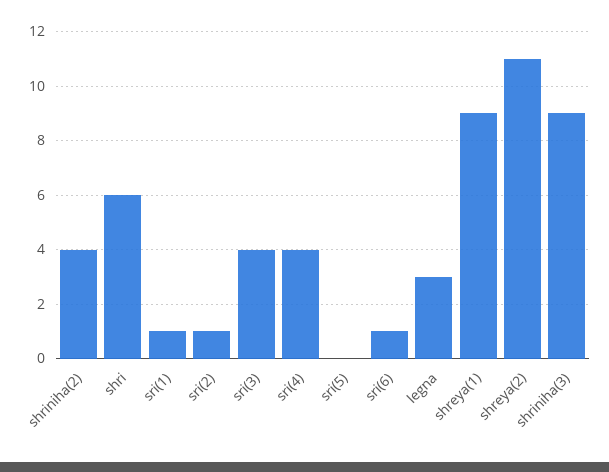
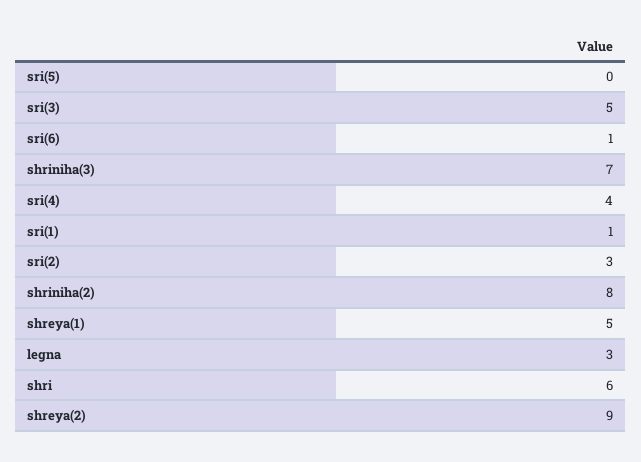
shriniha(2): 4 -> 8
sri(2): 1 -> 3
sri(3): 4 -> 5
shreya(1): 9 -> 5
shreya(2): 11 -> 9
shriniha(3): 9 -> 7

